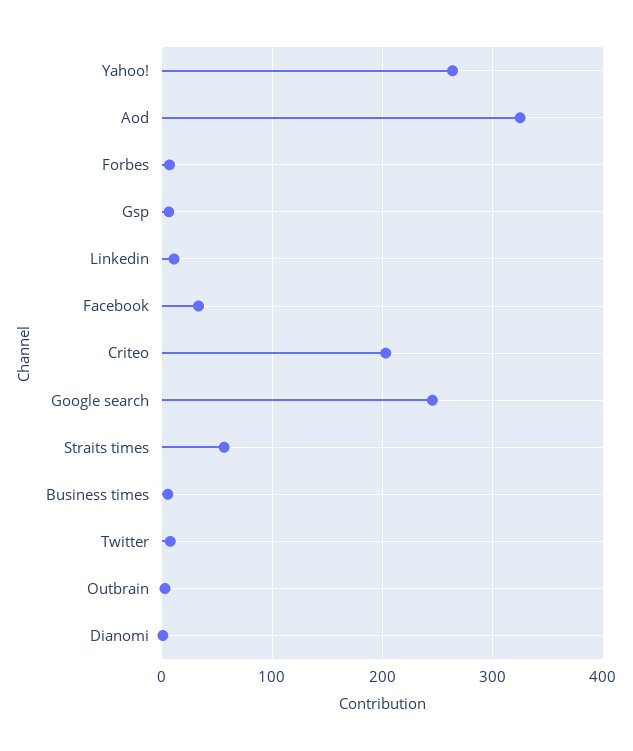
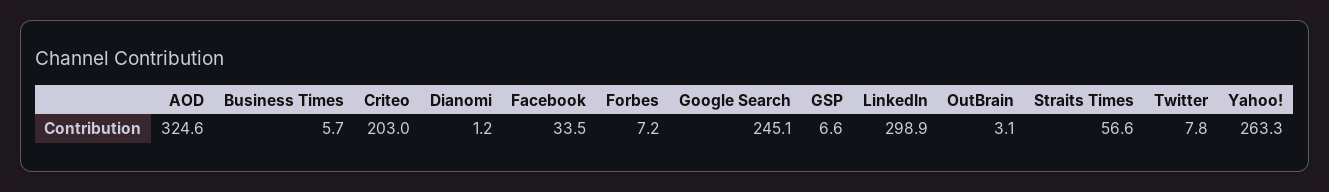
Linkedin: 10 -> 298.9

